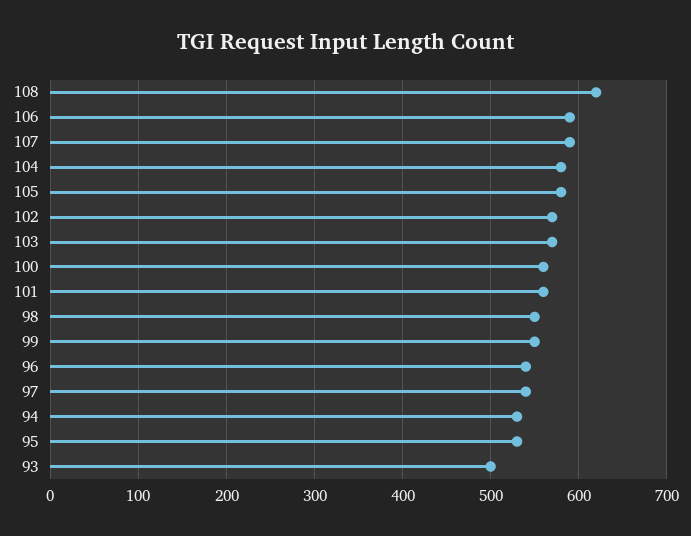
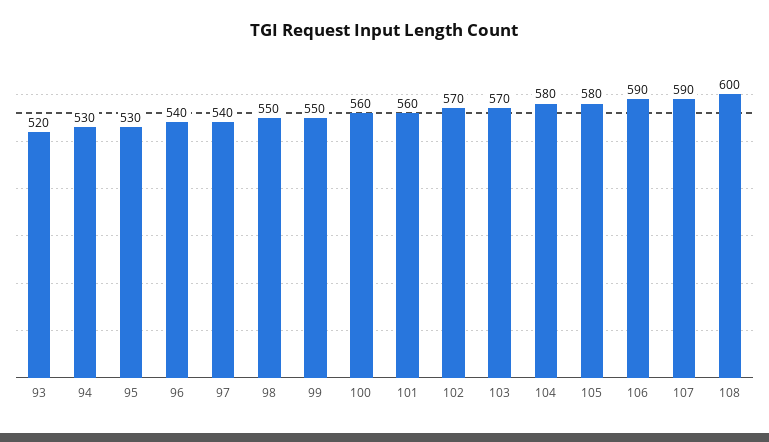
108: 620 -> 600
93: 500 -> 520

